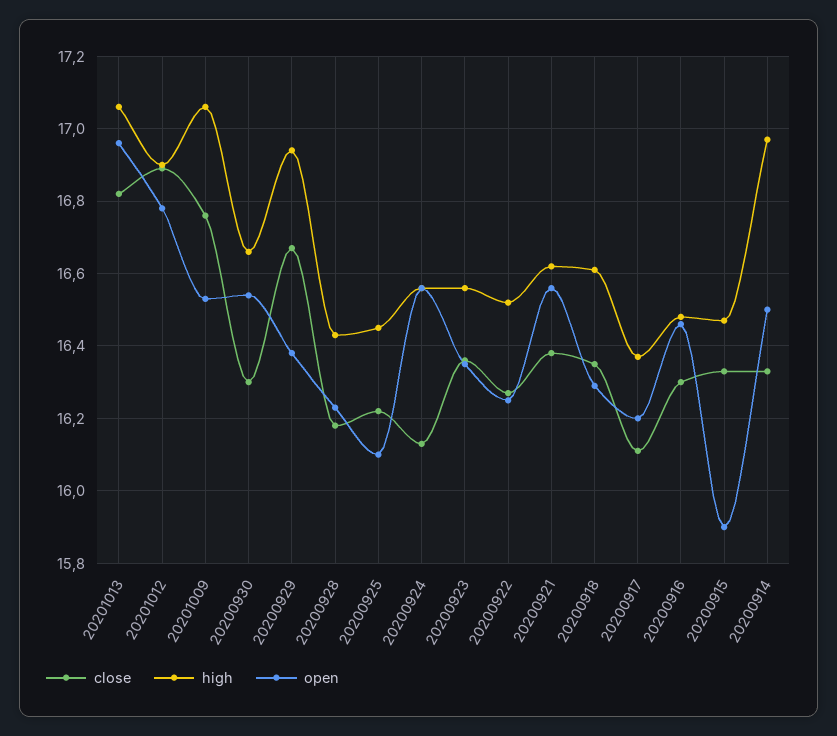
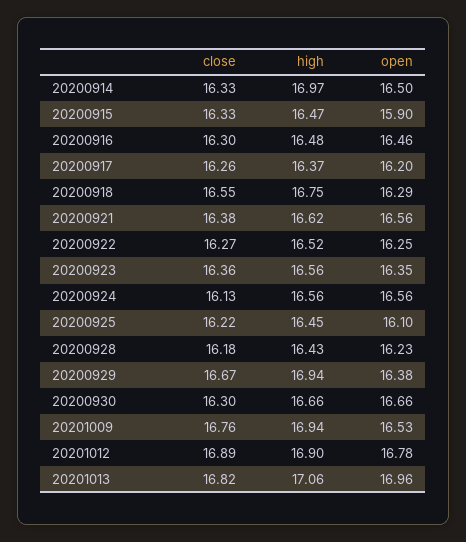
high, 20201009: 17.05 -> 16.94
open, 20200930: 16.55 -> 16.66
close, 20200918: 16.35 -> 16.55
high, 20200918: 16.6 -> 16.75
close, 20200917: 16.1 -> 16.26

